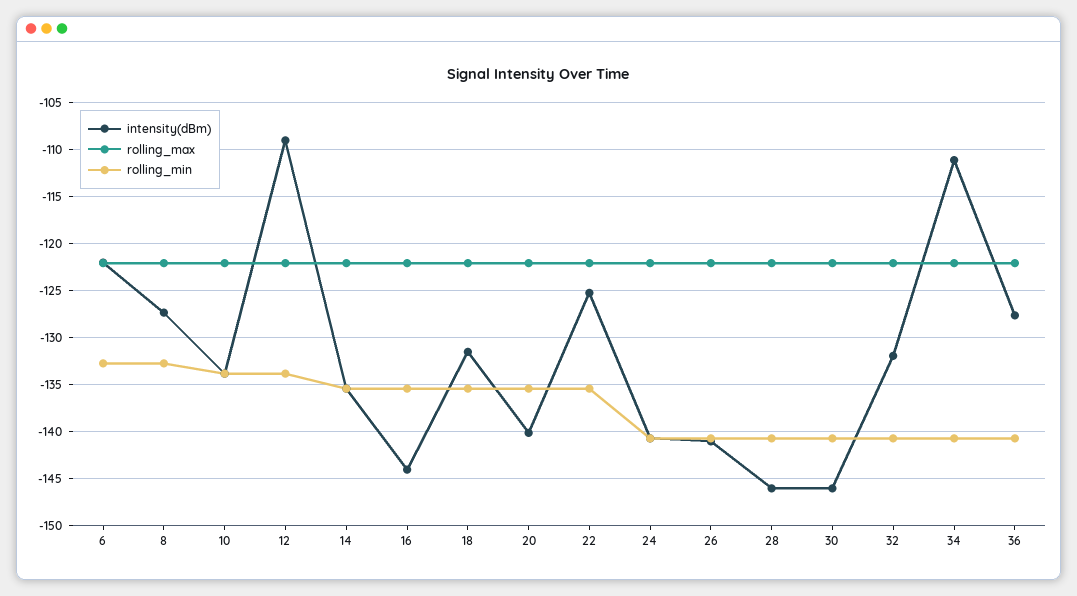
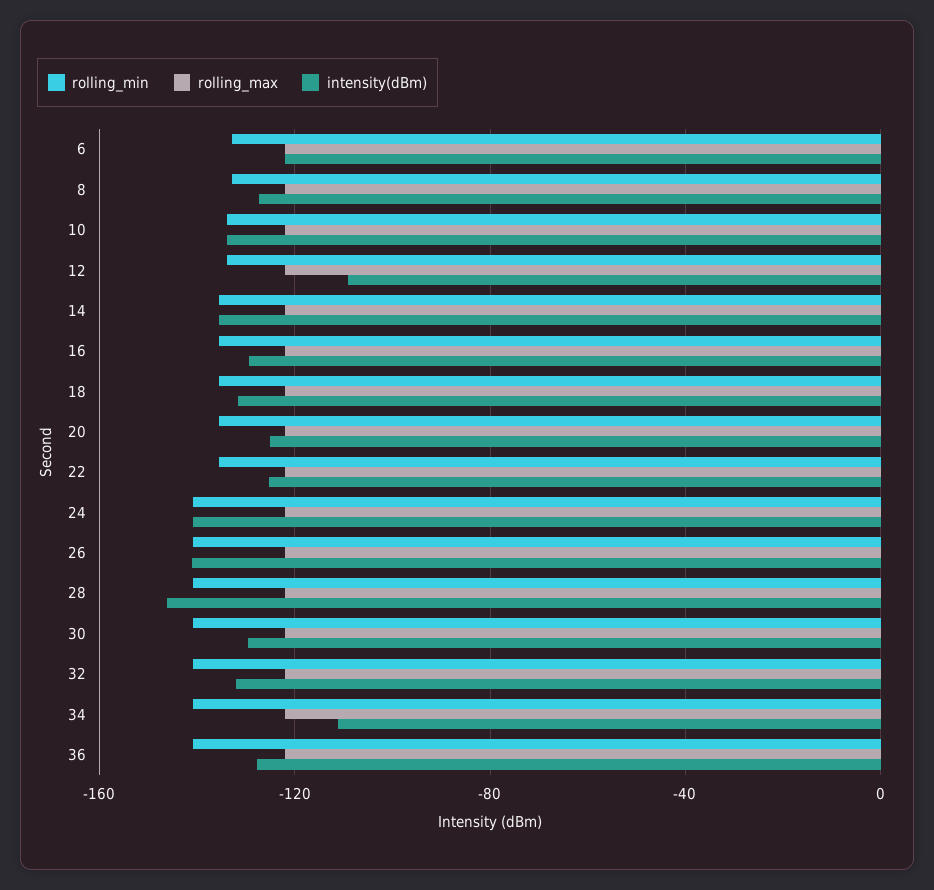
intensity(dBm), 16: -144 -> -130
intensity(dBm), 20: -140 -> -125
intensity(dBm), 30: -146 -> -130

